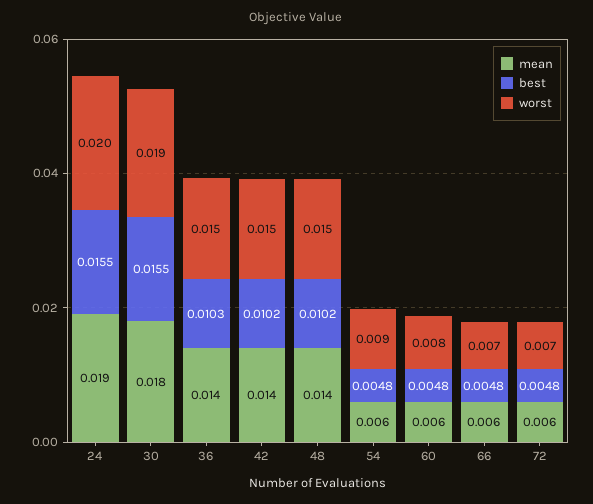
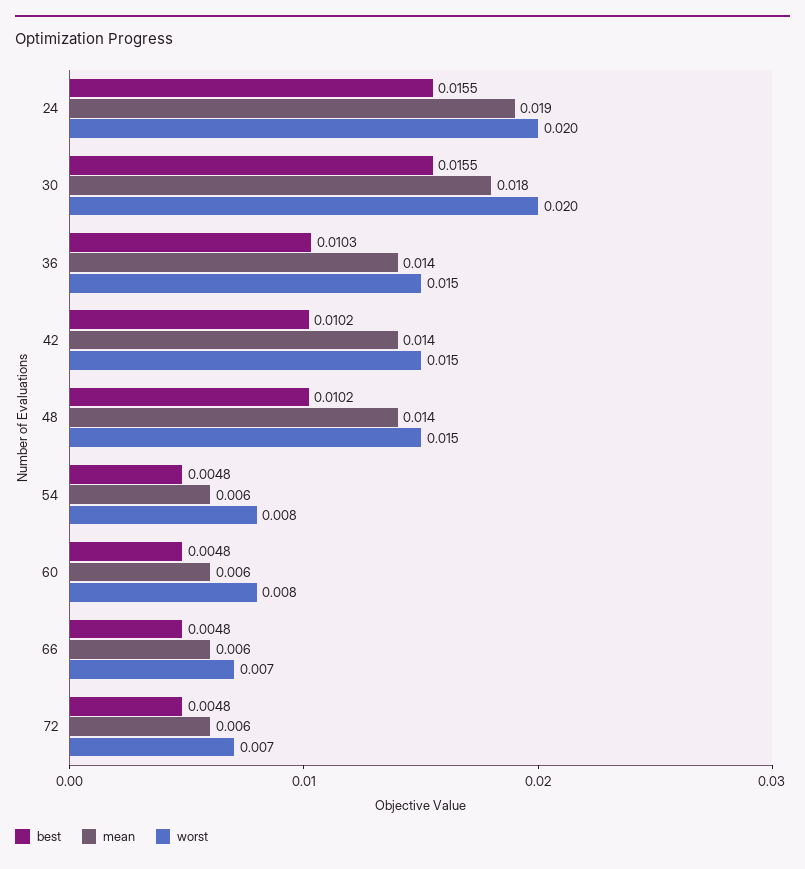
worst, 30: 0.019 -> 0.02
worst, 54: 0.009 -> 0.008

